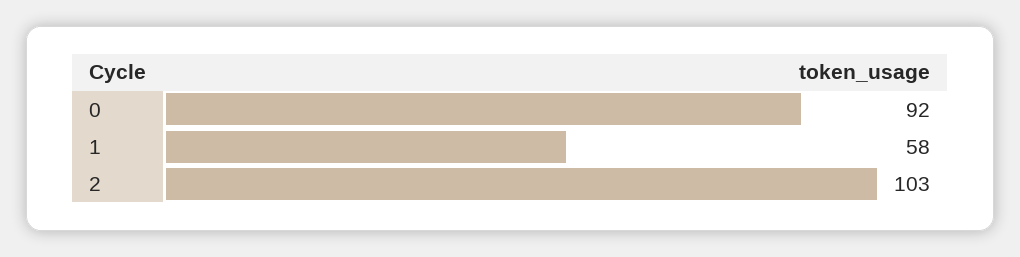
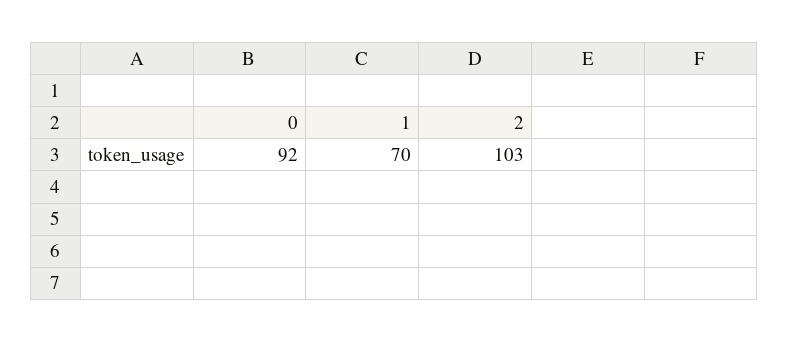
1: 58 -> 70

